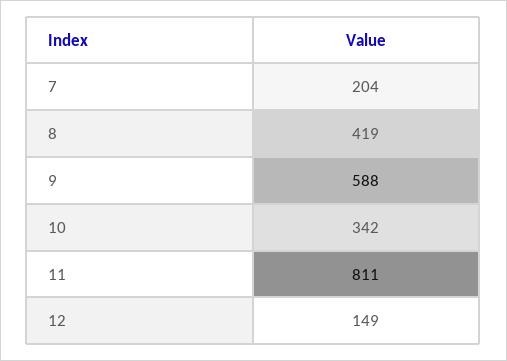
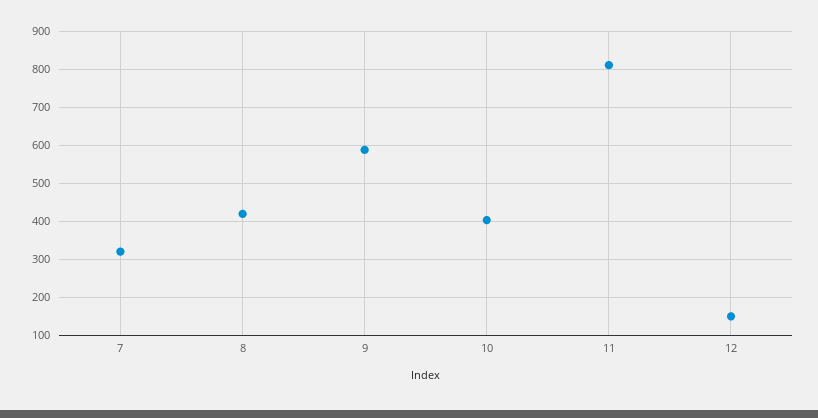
7: 204 -> 320
10: 342 -> 400

